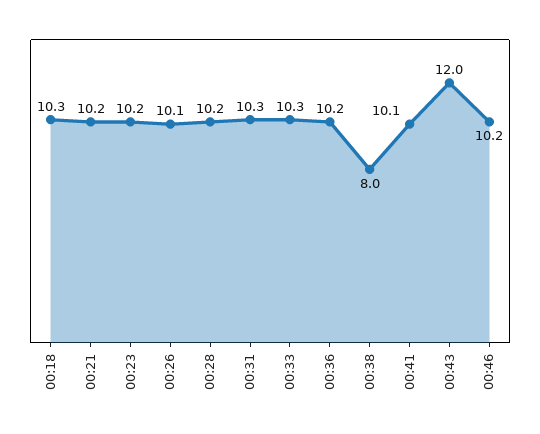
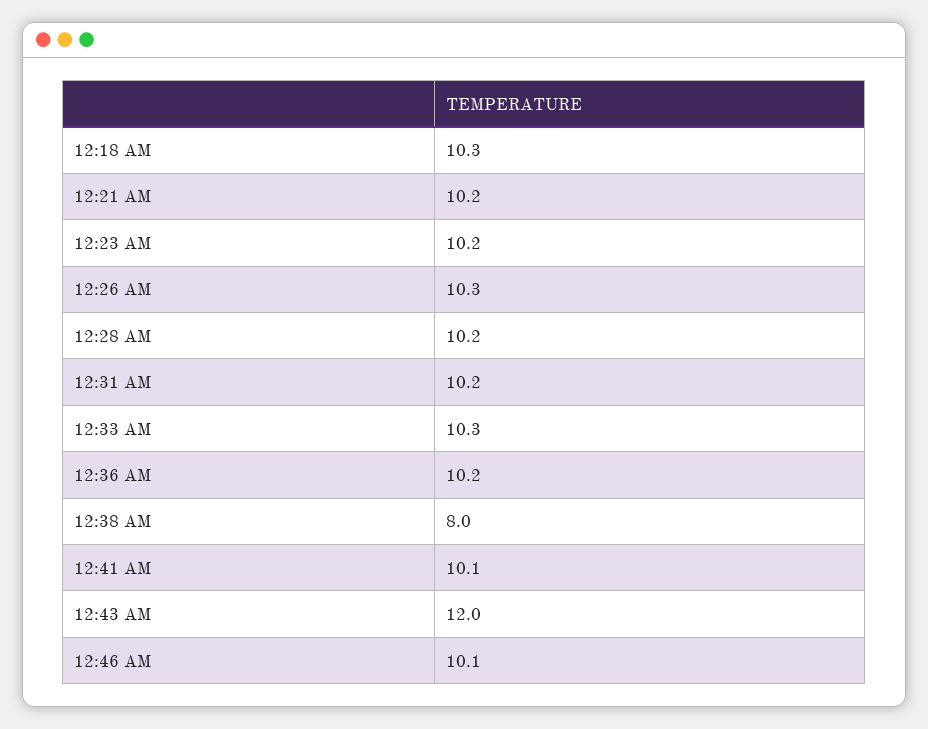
00:26: 10.1 -> 10.3
00:31: 10.3 -> 10.2
00:46: 10.2 -> 10.1

